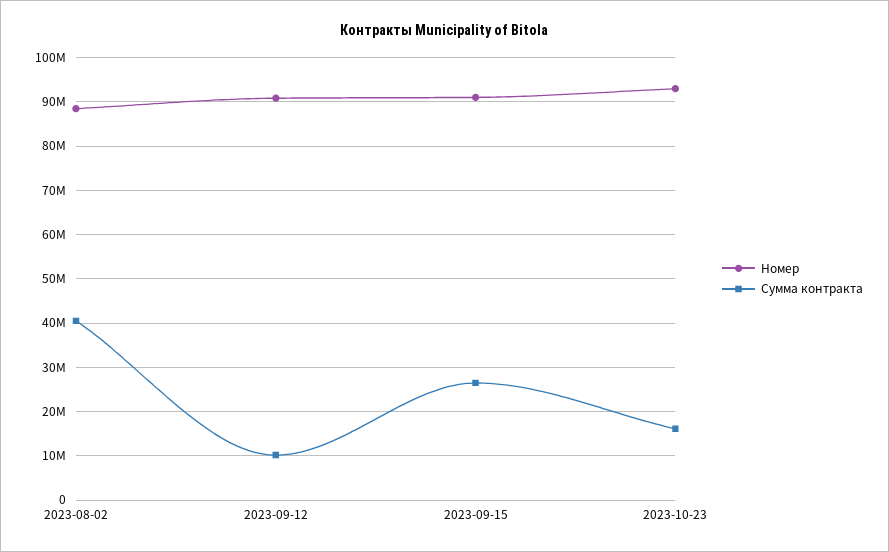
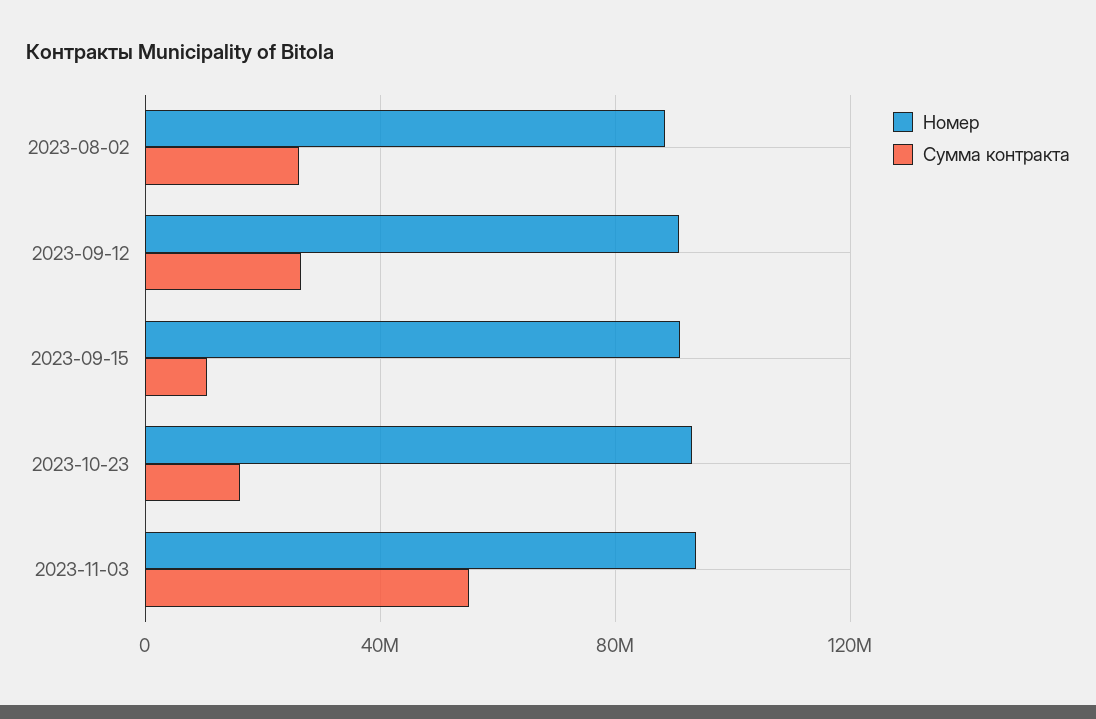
Сумма контракта, 2023-08-02: 40000000 -> 25000000
Сумма контракта, 2023-09-12: 10000000 -> 25000000
Сумма контракта, 2023-09-15: 26000000 -> 10000000
Номер, 2023-11-03: none -> 95000000
Сумма контракта, 2023-11-03: none -> 55000000

